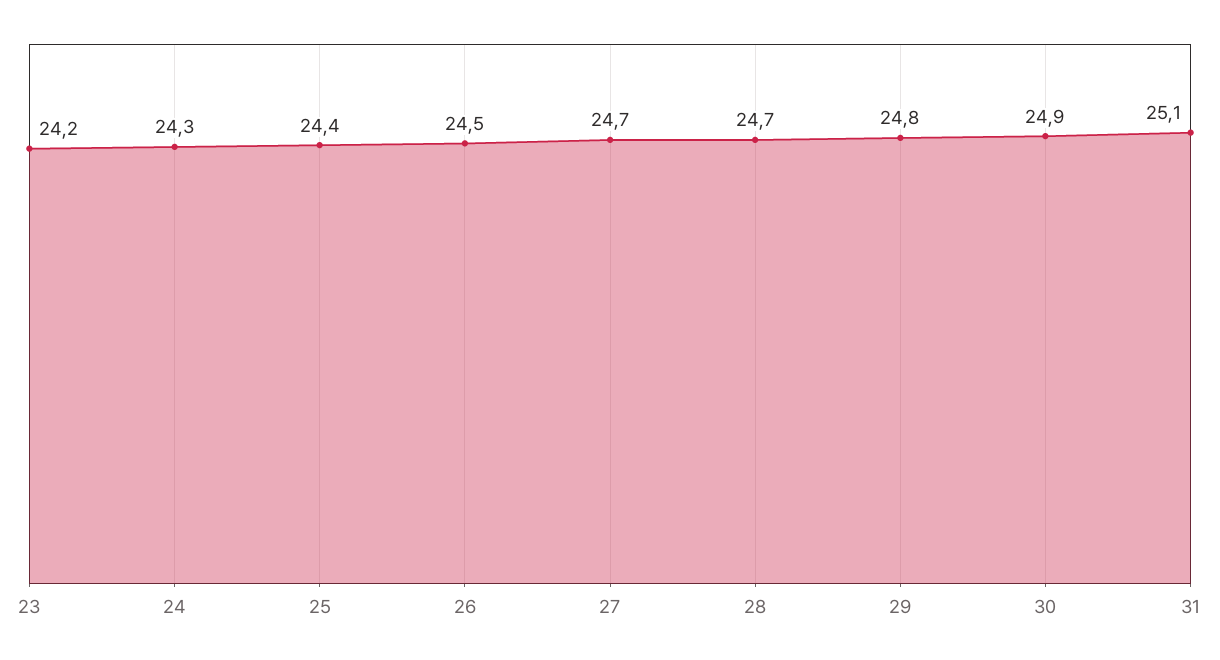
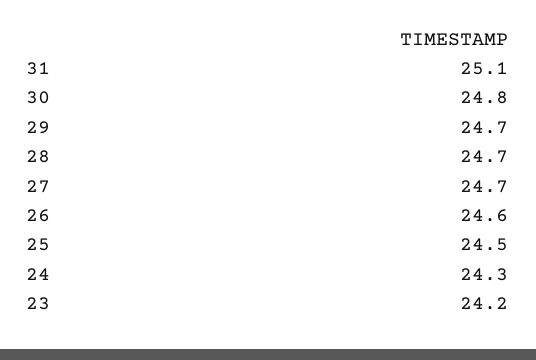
25: 24.4 -> 24.5
26: 24.5 -> 24.6
29: 24.8 -> 24.7
30: 24.9 -> 24.8

